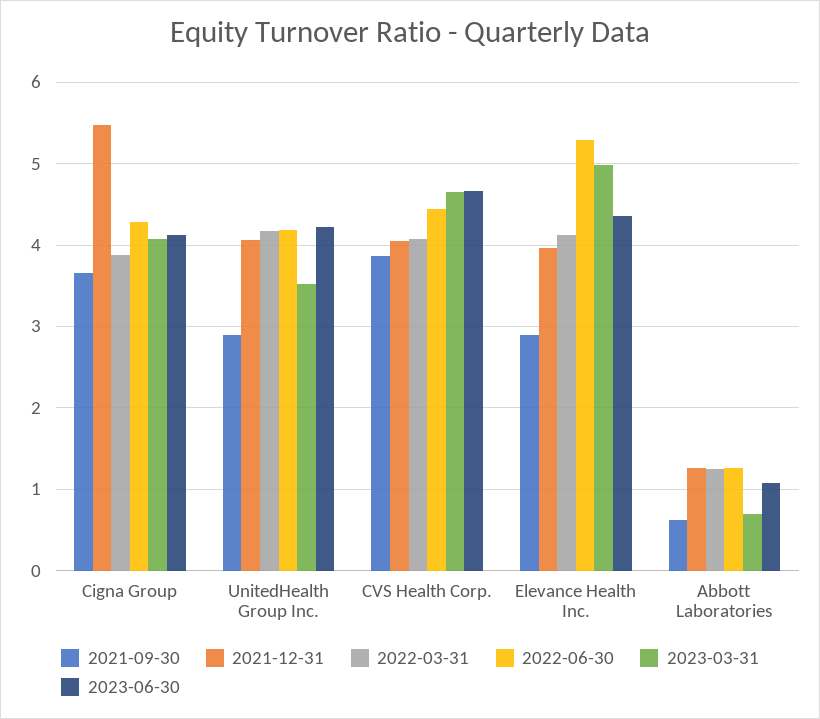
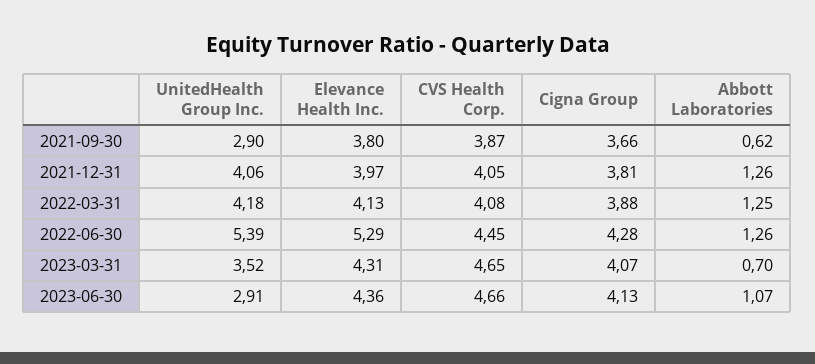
2021-12-31, Cigna Group: 5.5 -> 3.81
2022-06-30, UnitedHealth Group Inc.: 4.2 -> 5.39
2023-06-30, UnitedHealth Group Inc.: 4.2 -> 2.91
2021-09-30, Elevance Health Inc.: 2.9 -> 3.8
2023-03-31, Elevance Health Inc.: 5 -> 4.31

